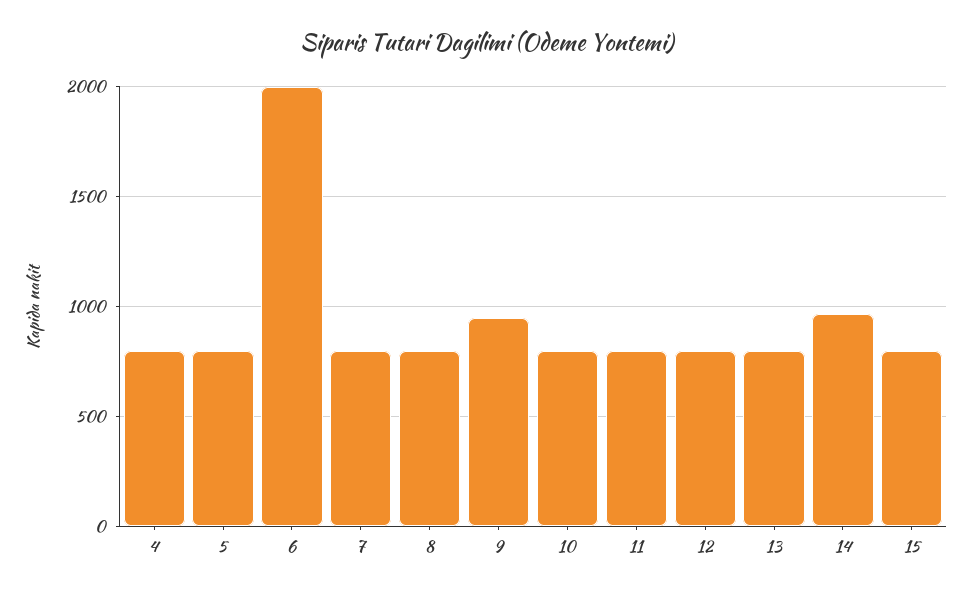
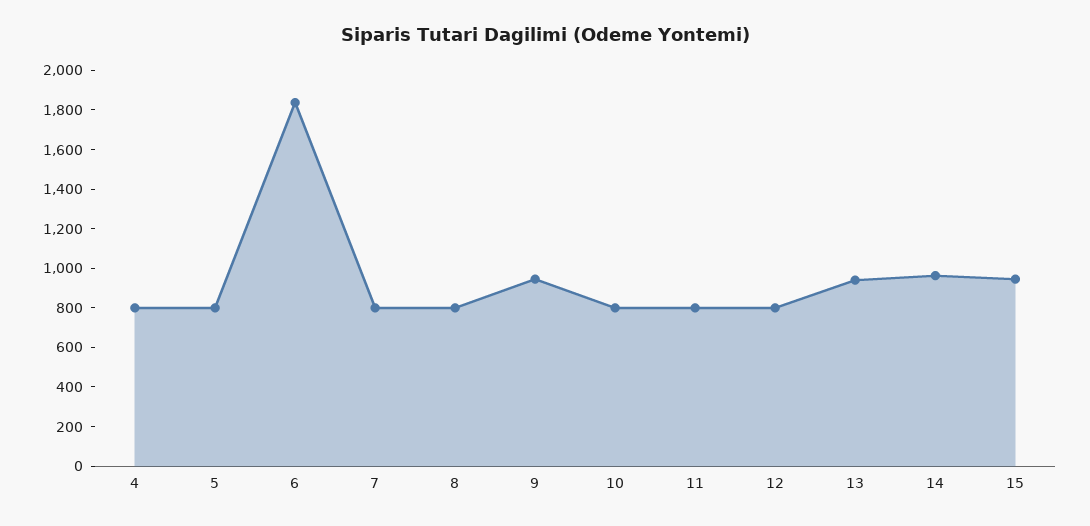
6: 2000 -> 1850
13: 800 -> 950
15: 800 -> 950

